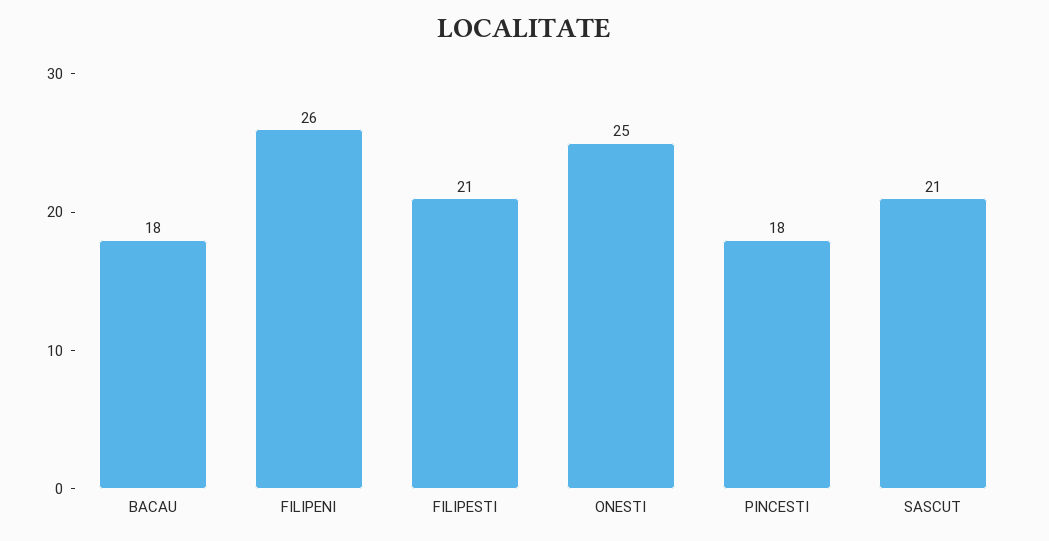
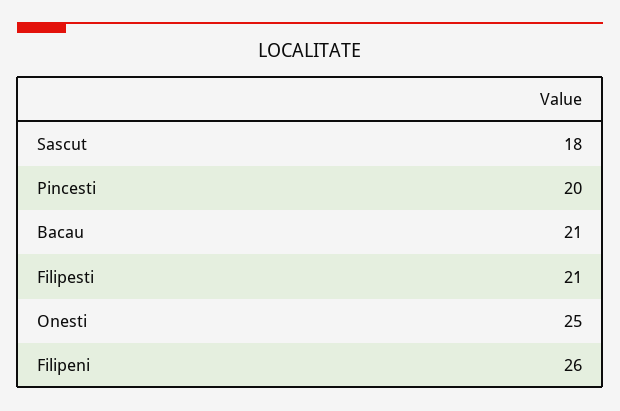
BACAU: 18 -> 21
PINCESTI: 18 -> 20
SASCUT: 21 -> 18

